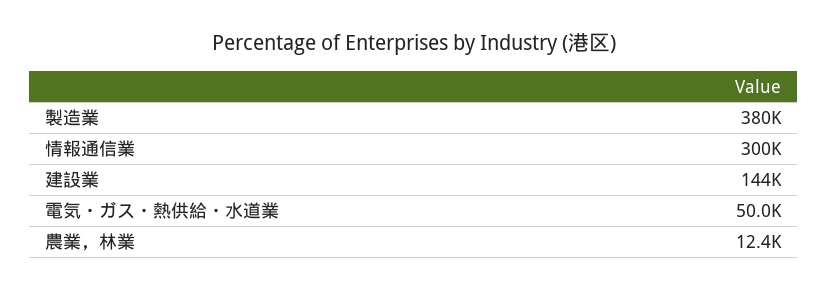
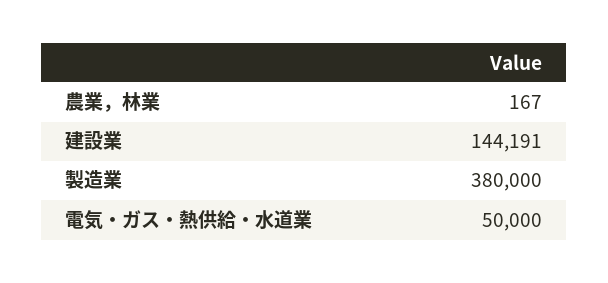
情報通信業: 300000 -> none
農業，林業: 12400 -> 167

